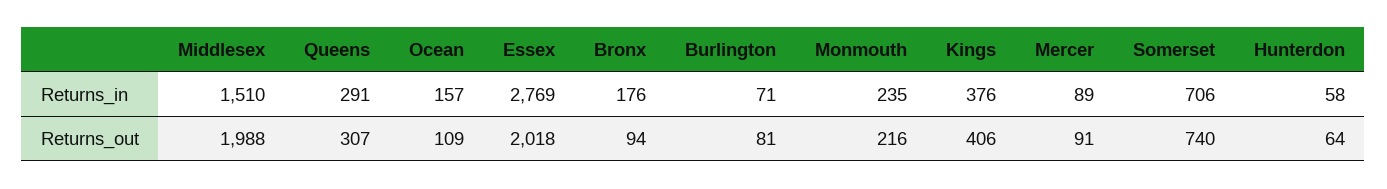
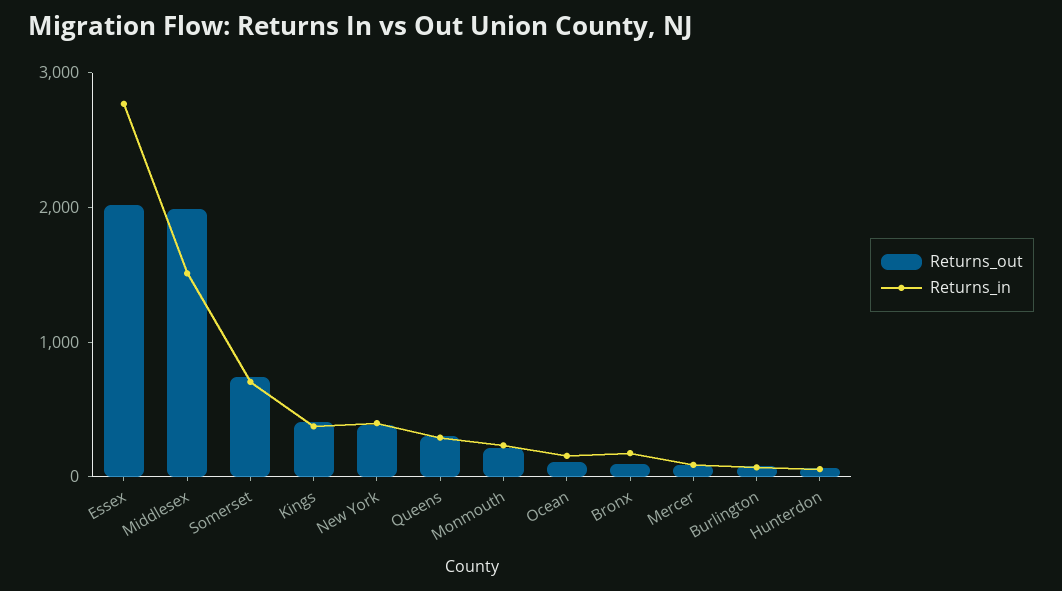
Returns_out, New York: none -> 400
Returns_in, New York: none -> 400

